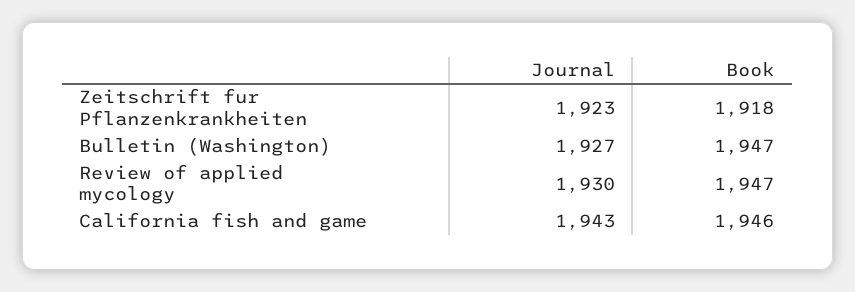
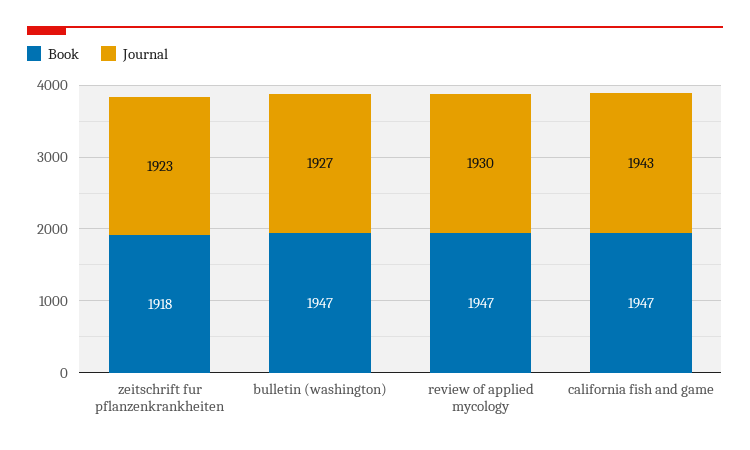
Book, California fish and game: 1946 -> 1947

